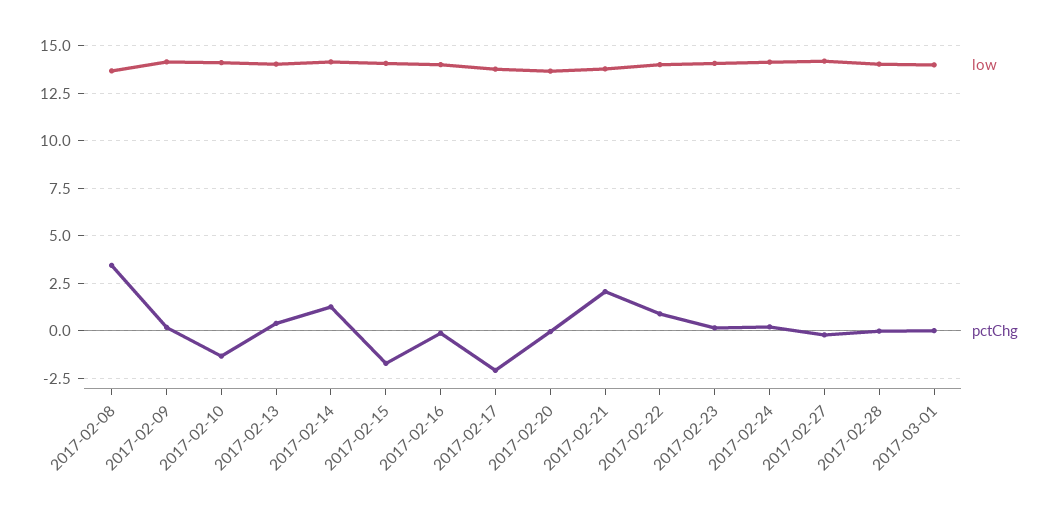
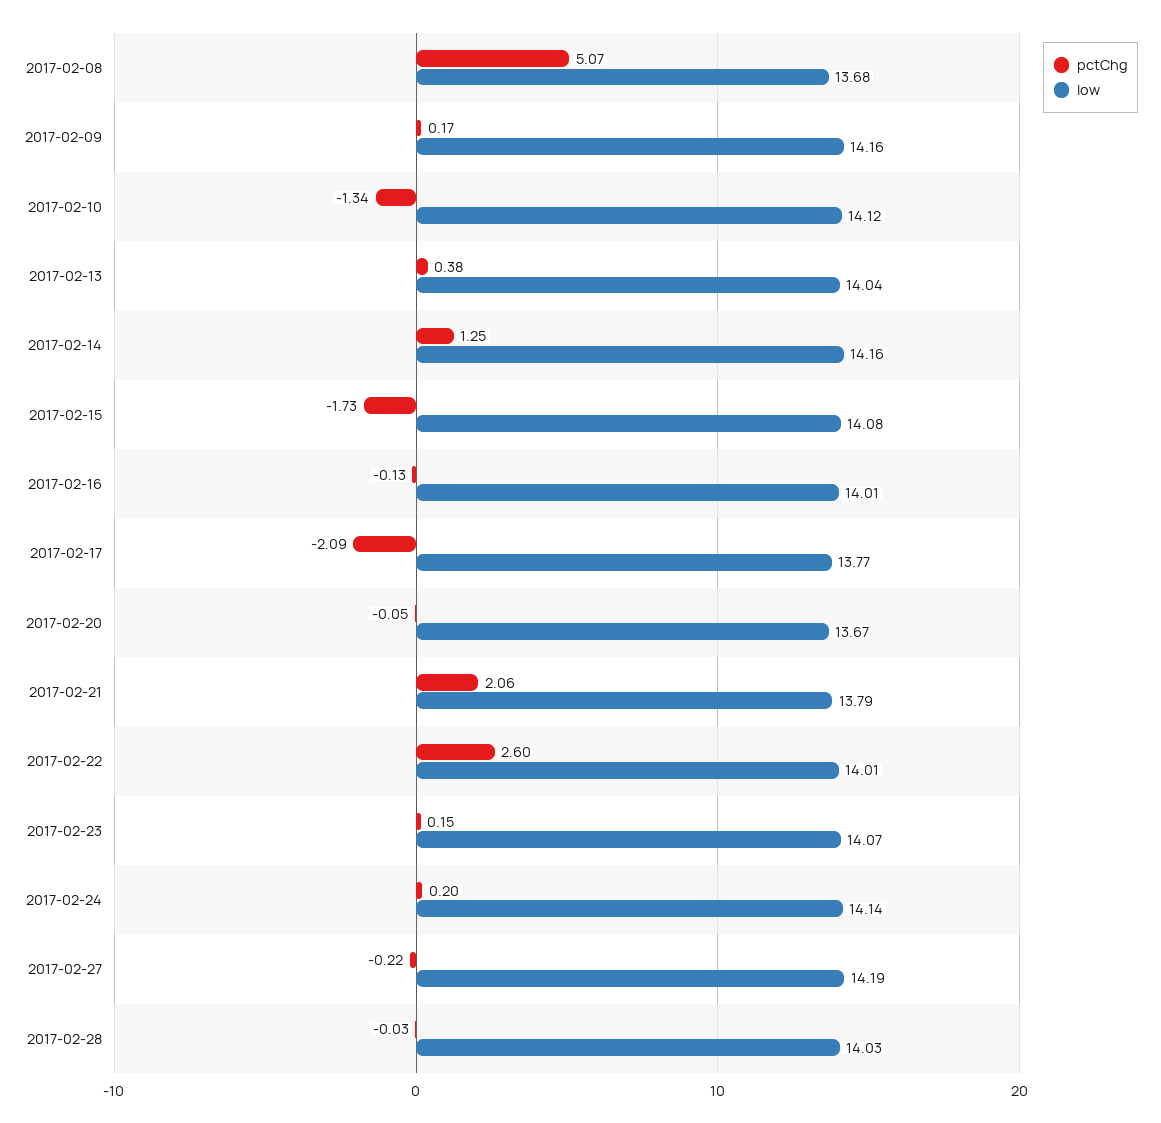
pctChg, 2017-02-08: 3.5 -> 5.07
pctChg, 2017-02-22: 1 -> 2.6
low, 2017-03-01: 14 -> none
pctChg, 2017-03-01: 0 -> none

